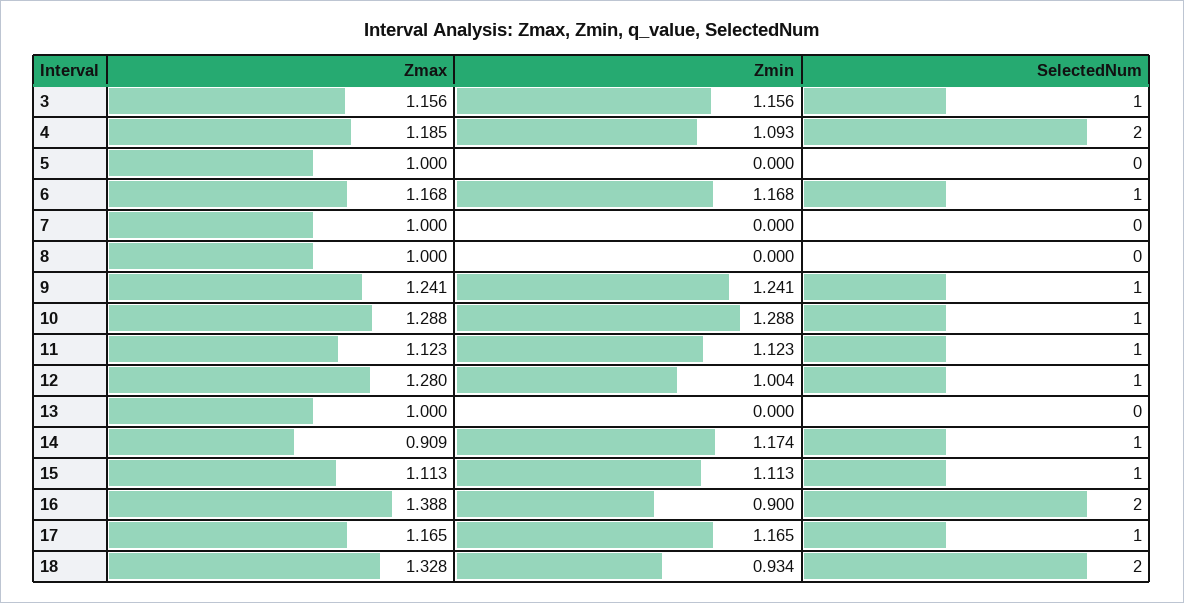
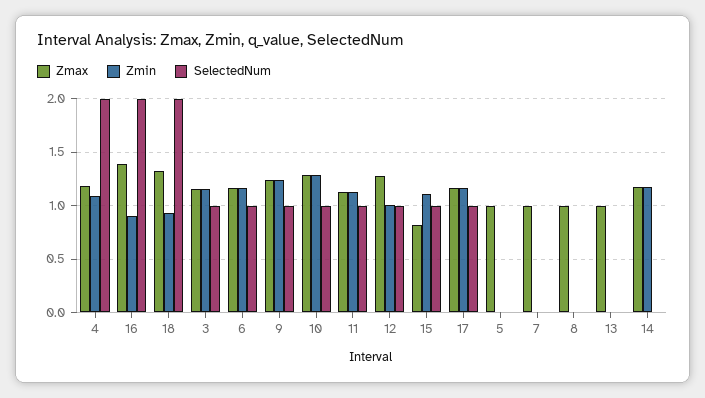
Zmax, 14: 0.909 -> 1.2
SelectedNum, 14: 1 -> 0
Zmax, 15: 1.113 -> 0.8

